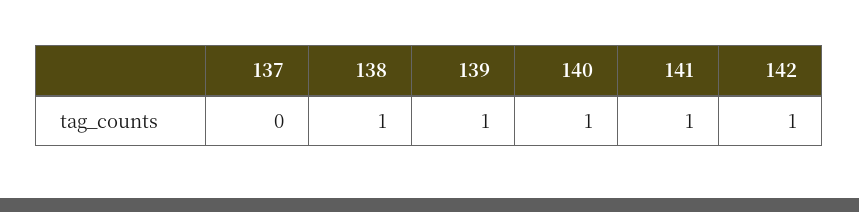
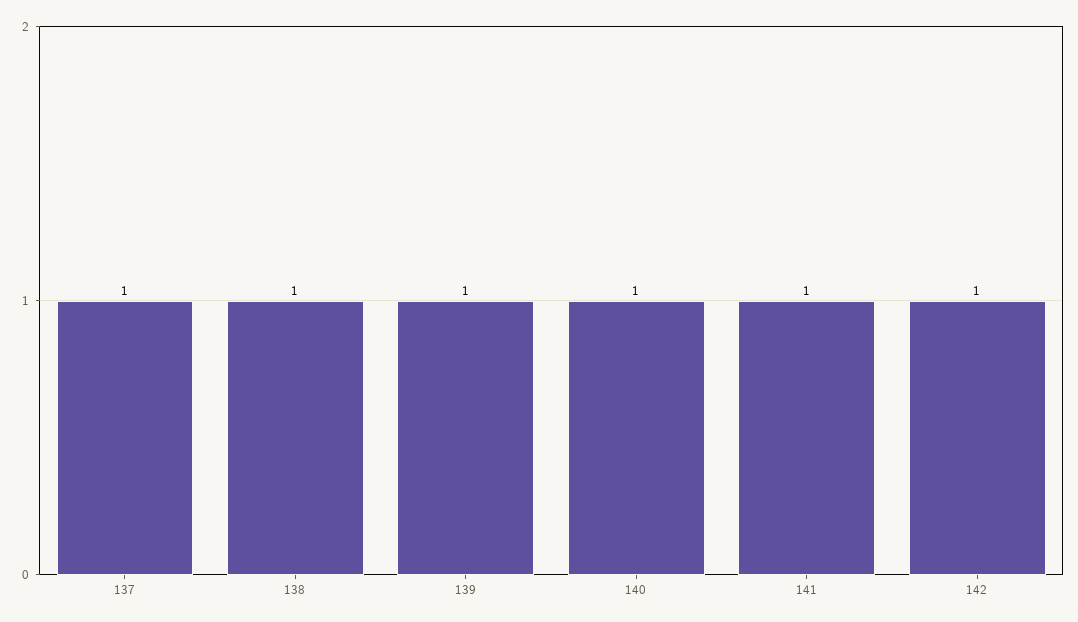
137: 0 -> 1

